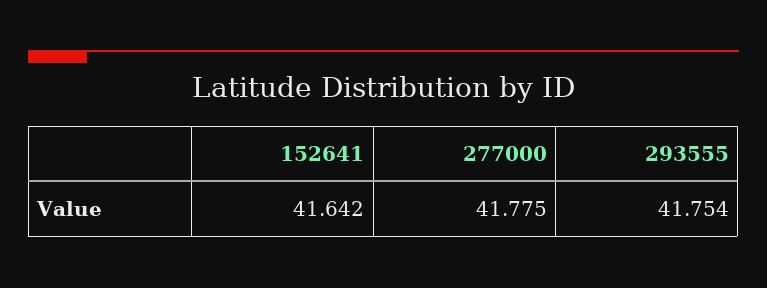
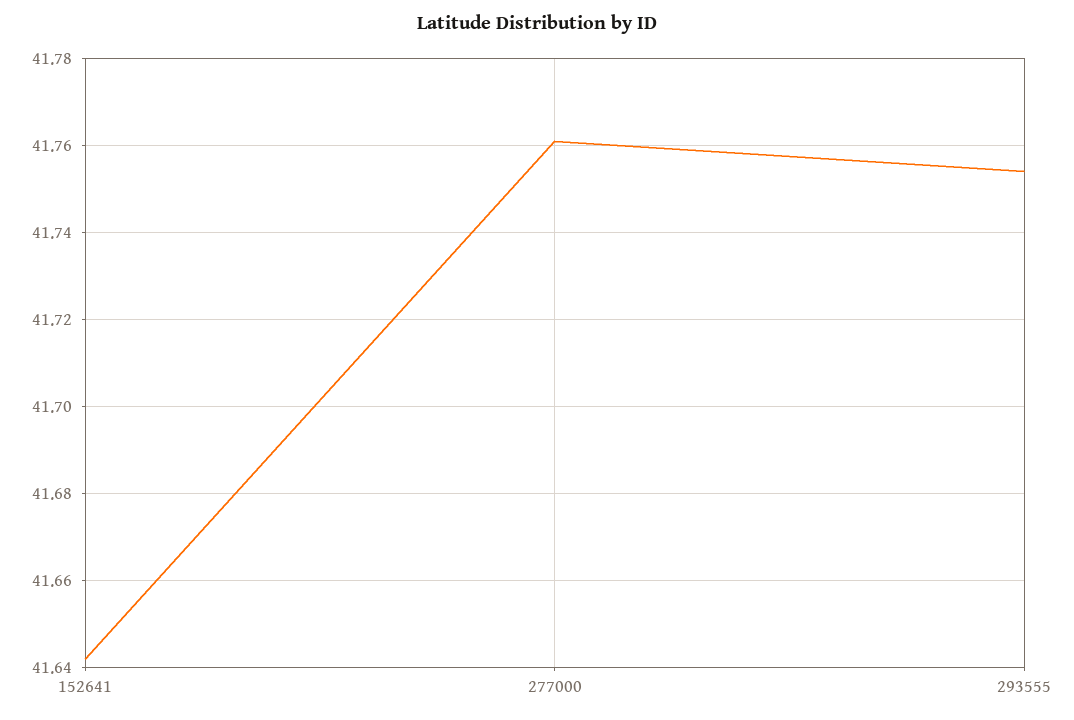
277000: 41.775 -> 41.76

